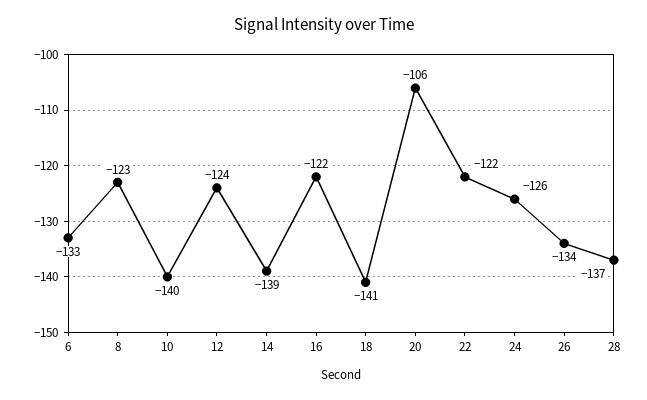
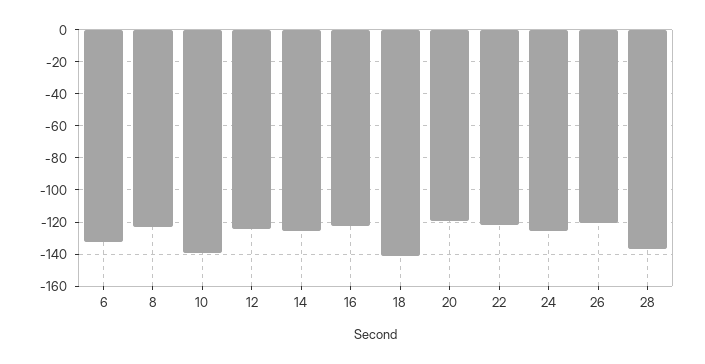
14: -139 -> -125
20: -106 -> -120
26: -134 -> -120

